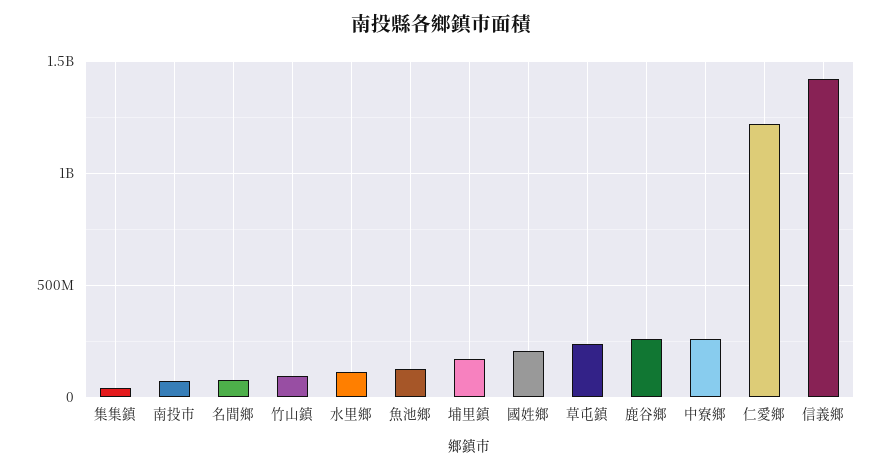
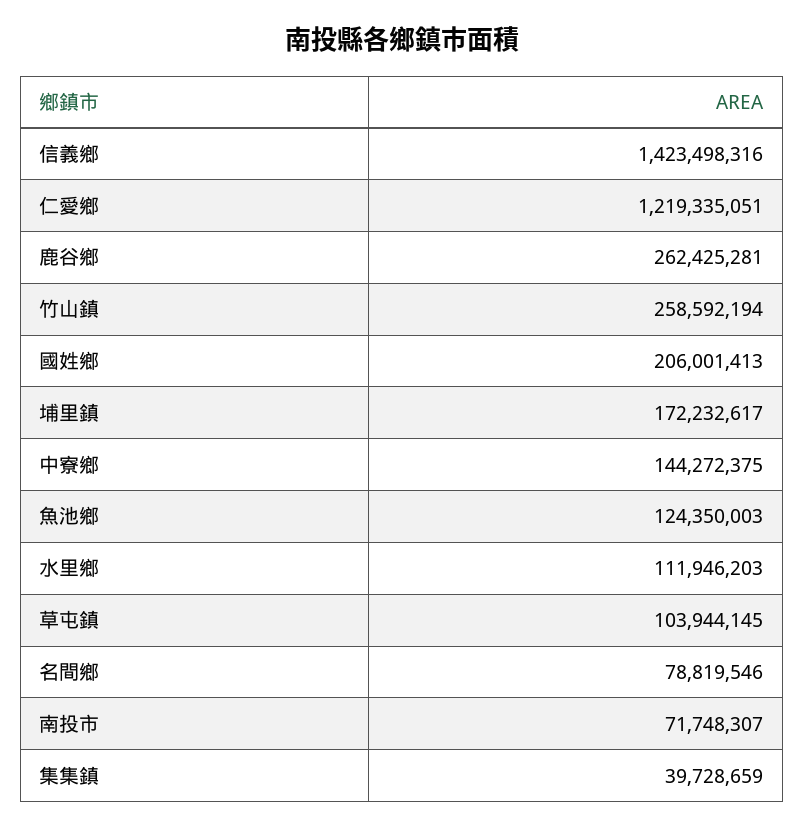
竹山鎮: 100000000 -> 258592194
草屯鎮: 250000000 -> 103944145
中寮鄉: 250000000 -> 144272375

